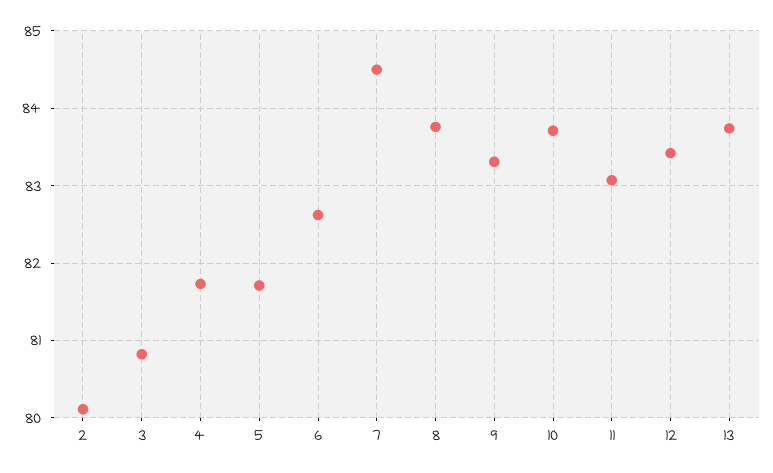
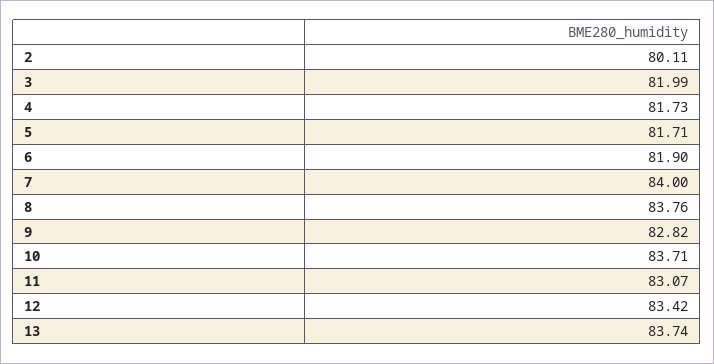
3: 80.8 -> 81.99
6: 82.6 -> 81.9
7: 84.5 -> 84
9: 83.3 -> 82.82

